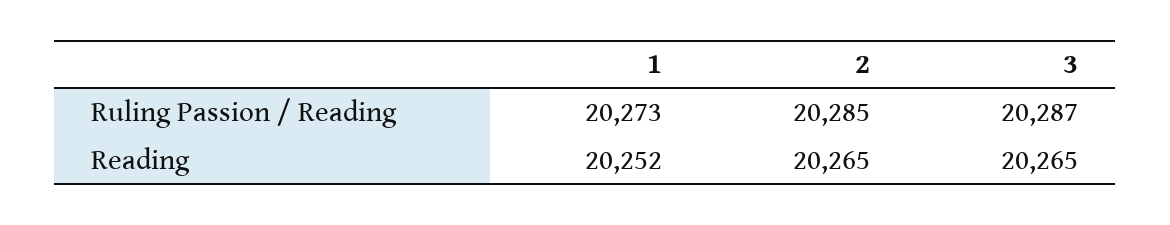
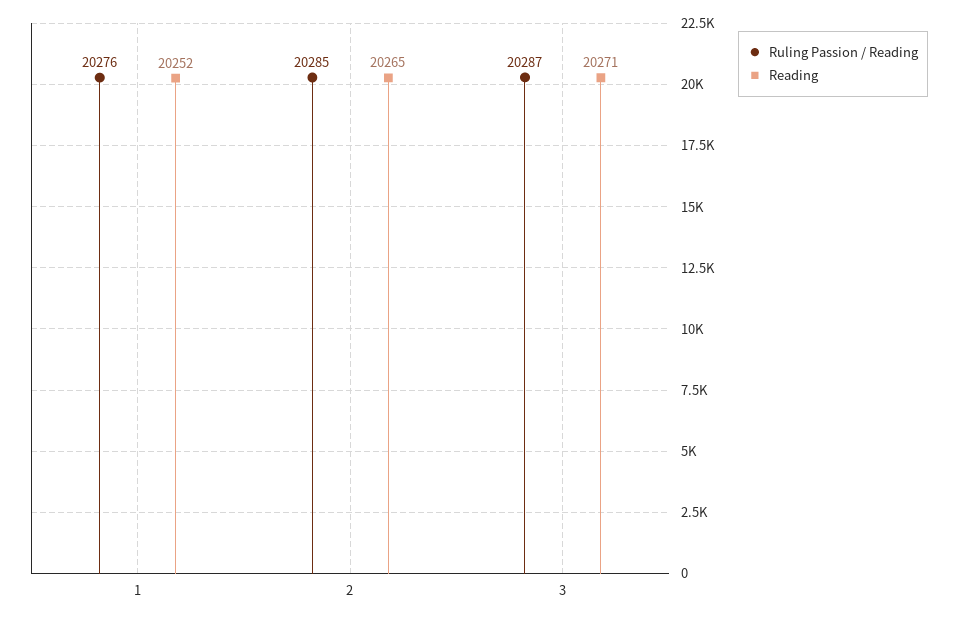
Ruling Passion / Reading, 1: 20273 -> 20276
Reading, 3: 20265 -> 20271

